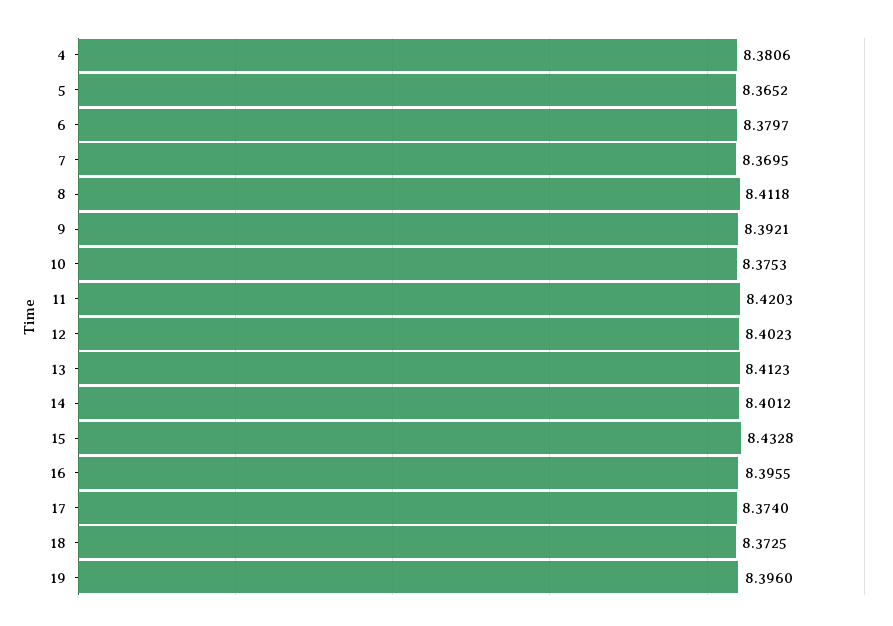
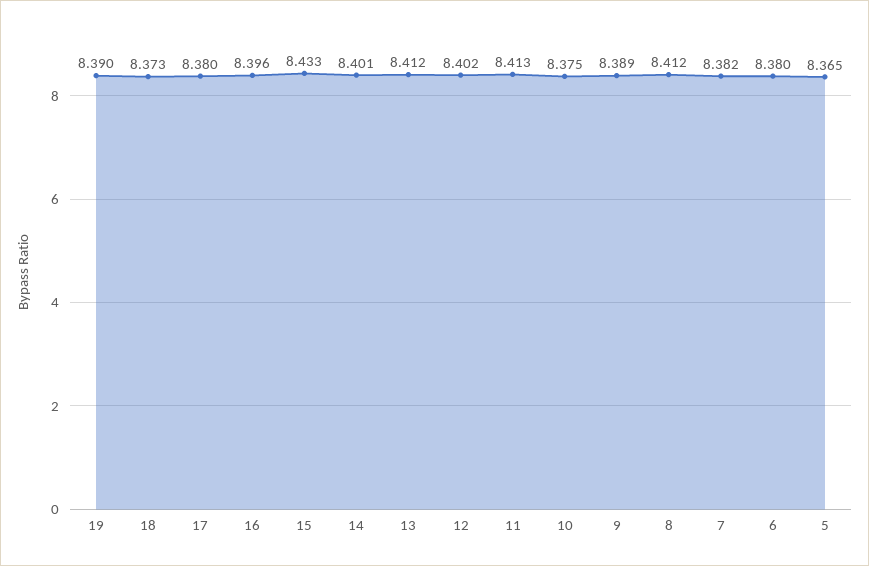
4: 8.3806 -> none
7: 8.3695 -> 8.382
9: 8.3921 -> 8.389
11: 8.4203 -> 8.413
17: 8.374 -> 8.38
19: 8.396 -> 8.39

